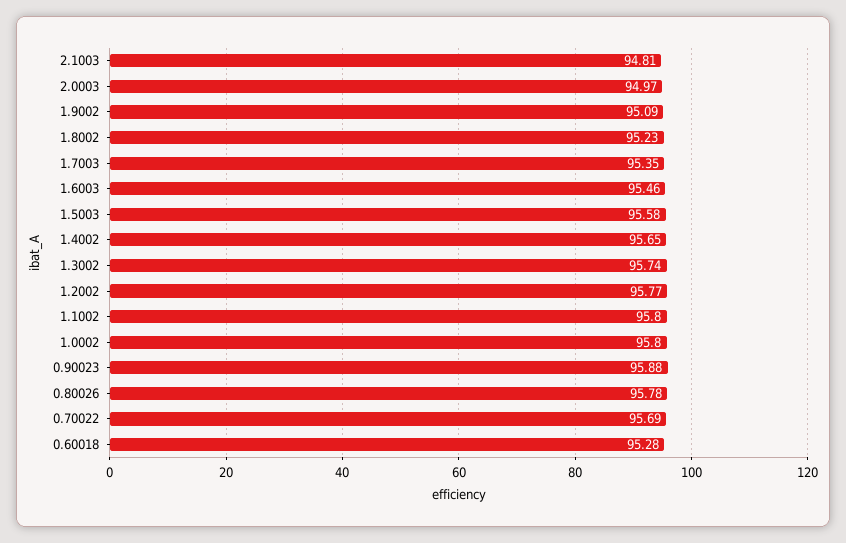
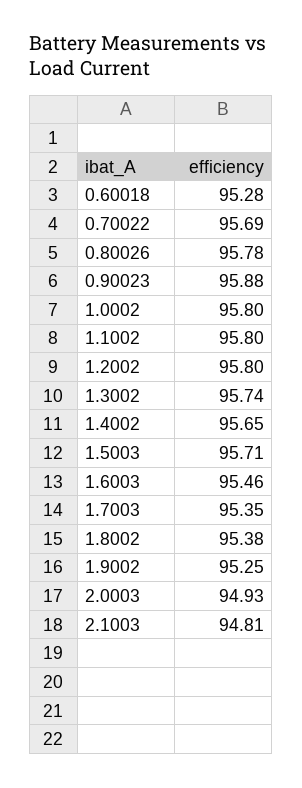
2.0003: 94.97 -> 94.93
1.9002: 95.09 -> 95.25
1.8002: 95.23 -> 95.38
1.5003: 95.58 -> 95.71
1.2002: 95.77 -> 95.8

